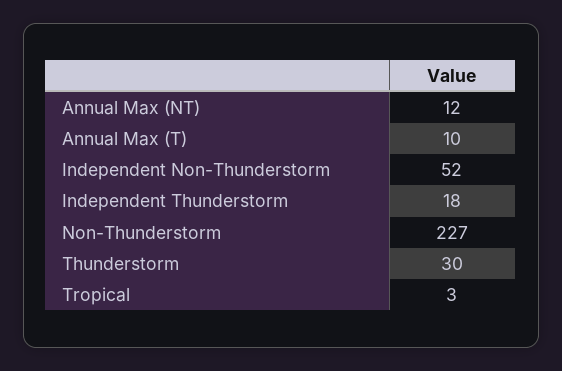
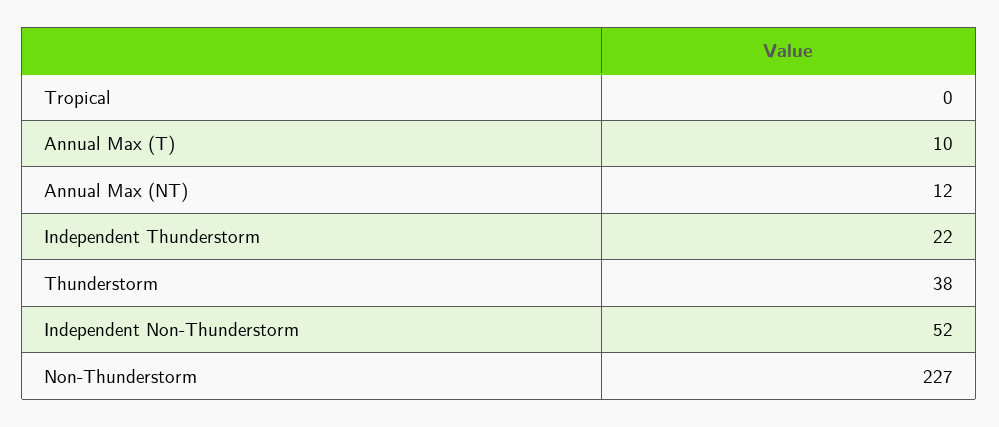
Independent Thunderstorm: 18 -> 22
Thunderstorm: 30 -> 38
Tropical: 3 -> 0

